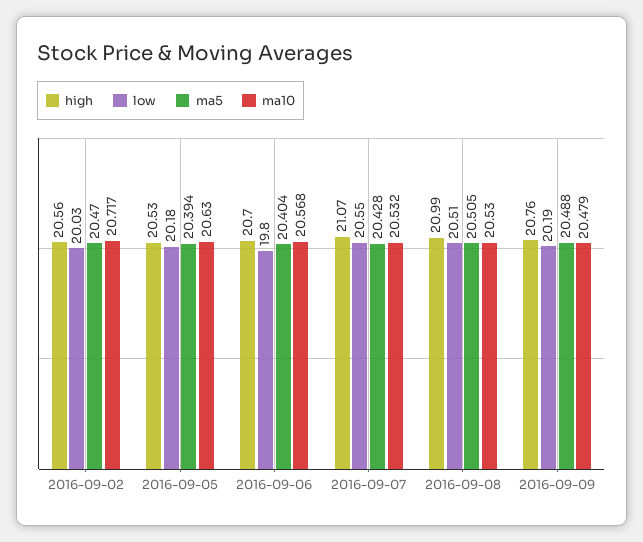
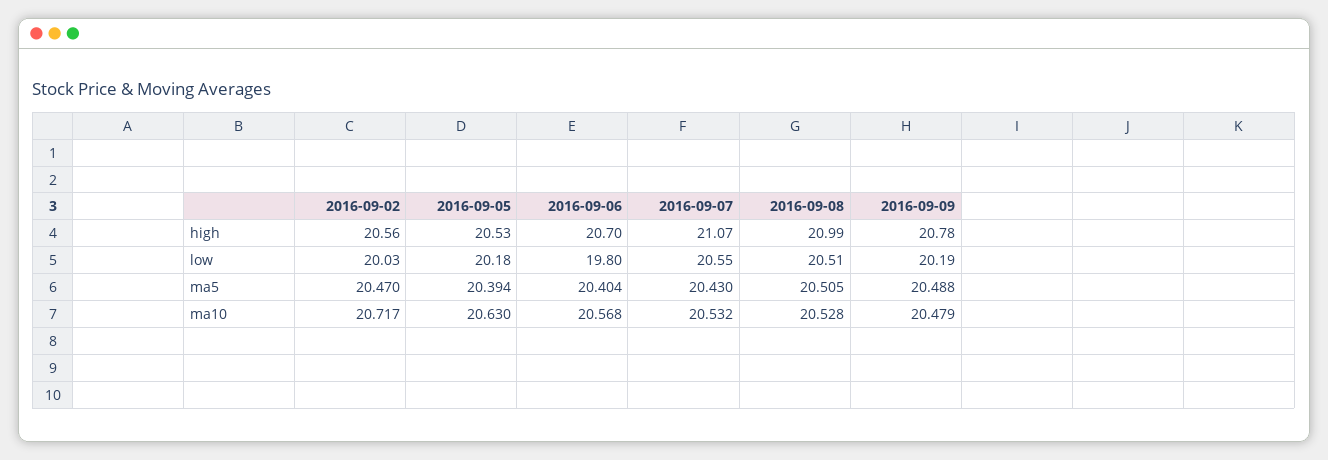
ma5, 2016-09-07: 20.428 -> 20.43
ma10, 2016-09-08: 20.53 -> 20.528
high, 2016-09-09: 20.76 -> 20.78

